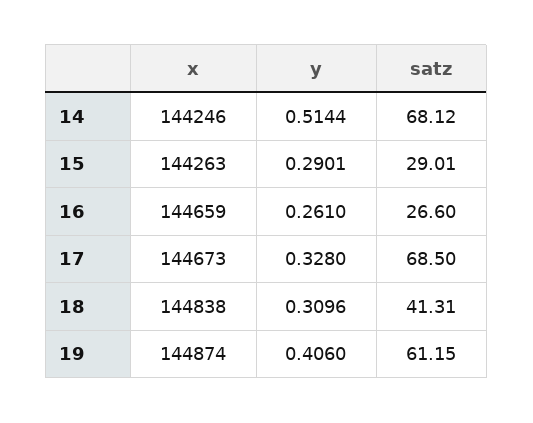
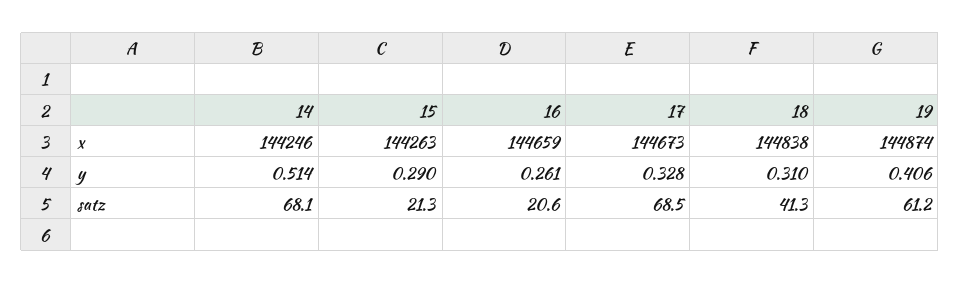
satz, 15: 29.01 -> 21.3
satz, 16: 26.6 -> 20.6

